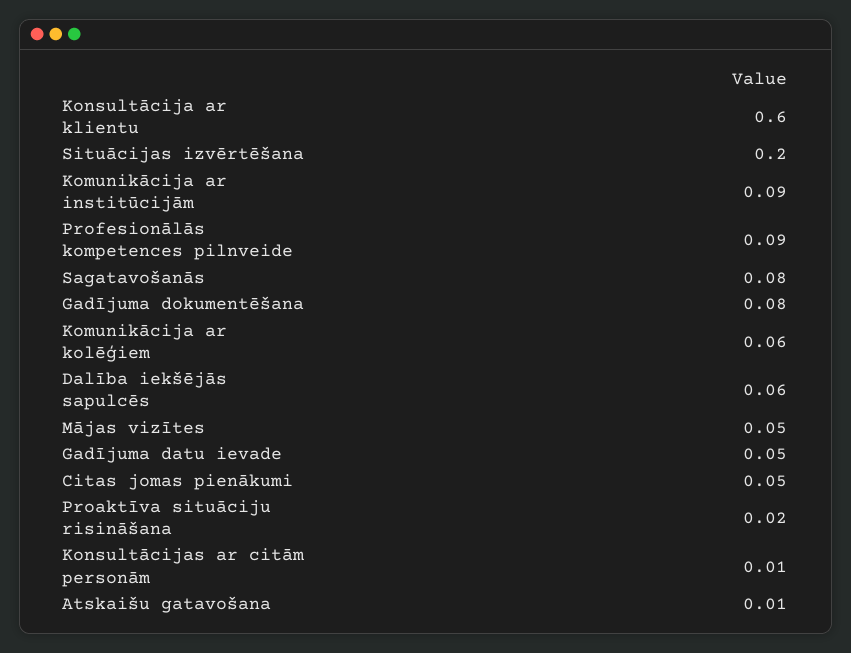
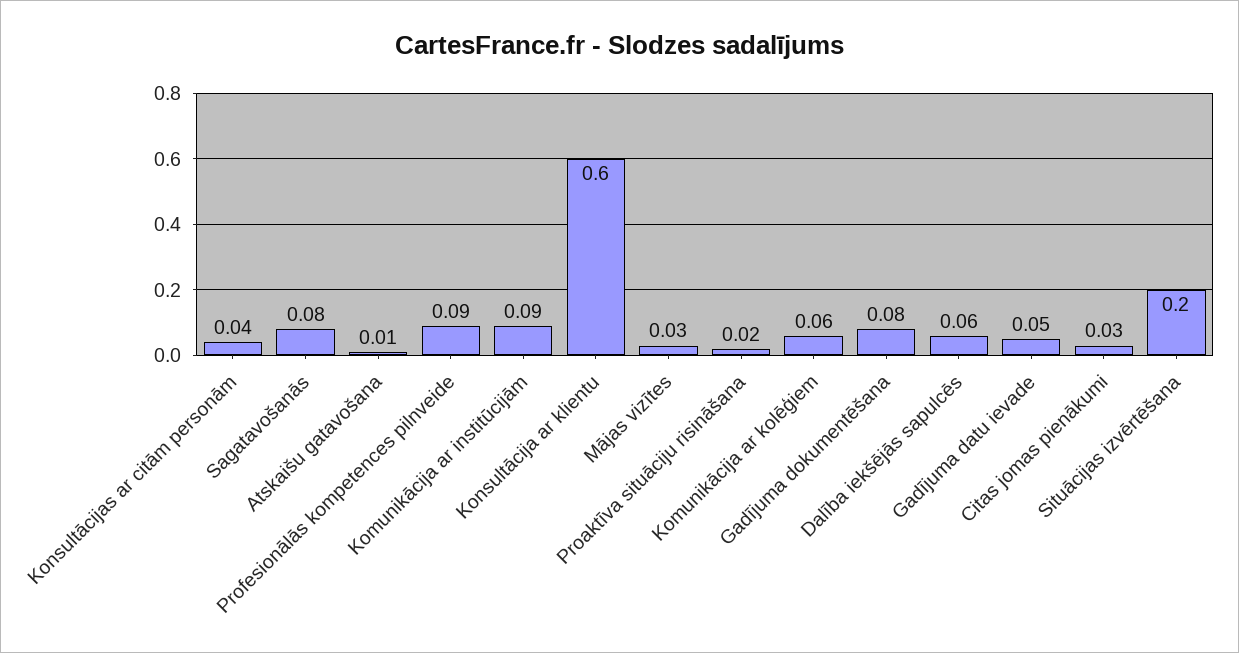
Mājas vizītes: 0.05 -> 0.03
Citas jomas pienākumi: 0.05 -> 0.03
Konsultācijas ar citām personām: 0.01 -> 0.04

